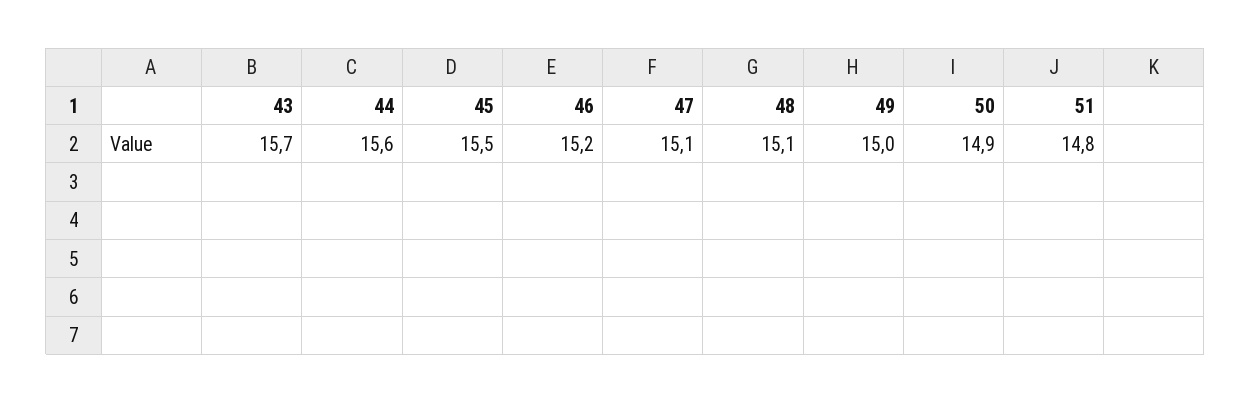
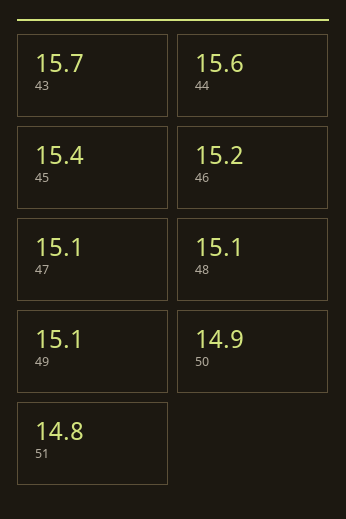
45: 15.5 -> 15.4
49: 15 -> 15.1

